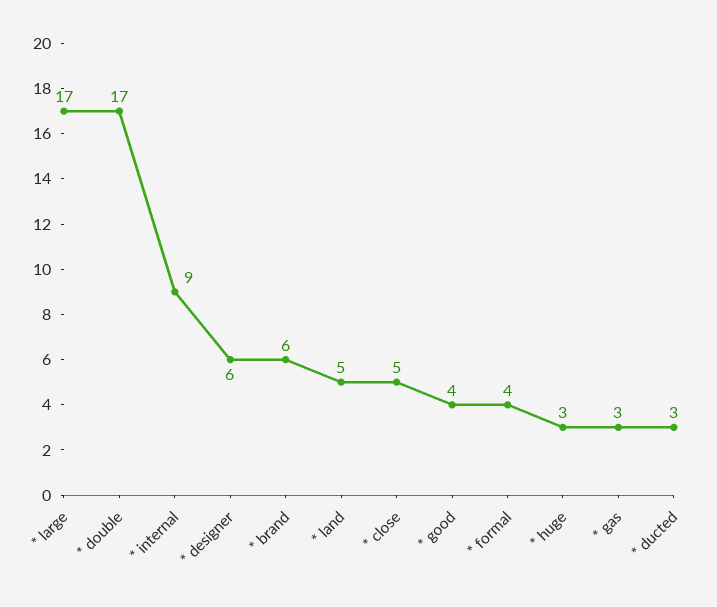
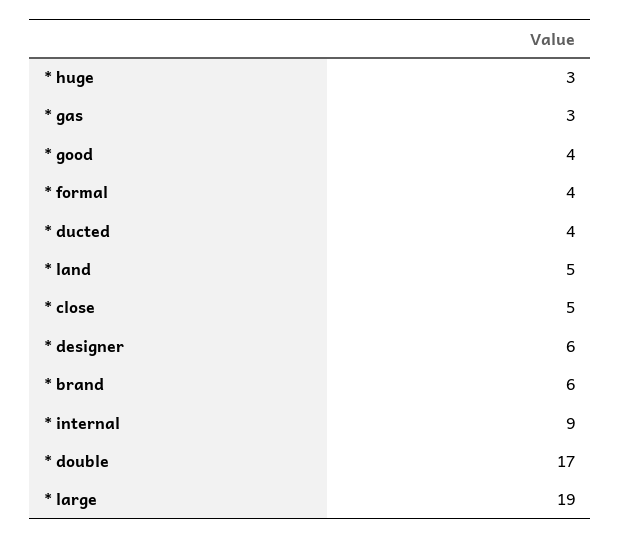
* large: 17 -> 19
* ducted: 3 -> 4

